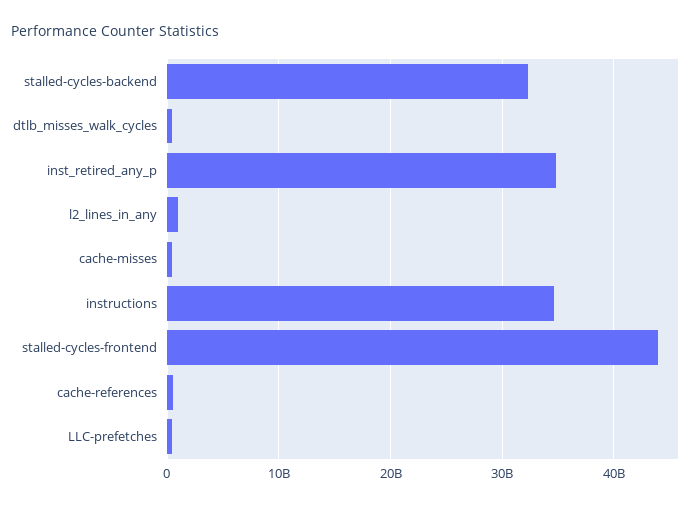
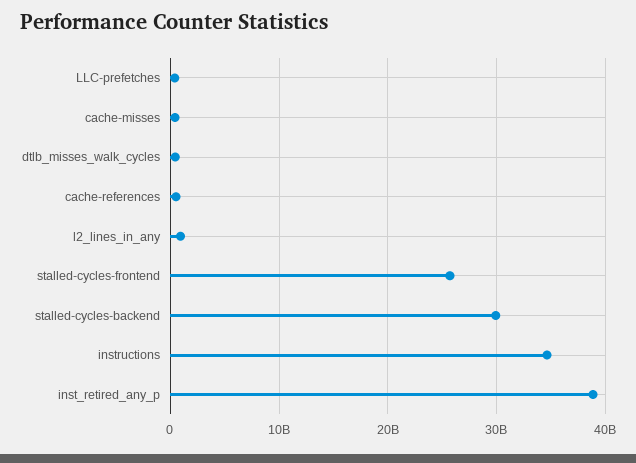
stalled-cycles-backend: 32000000000 -> 30000000000
inst_retired_any_p: 35000000000 -> 39000000000
stalled-cycles-frontend: 44000000000 -> 26000000000

